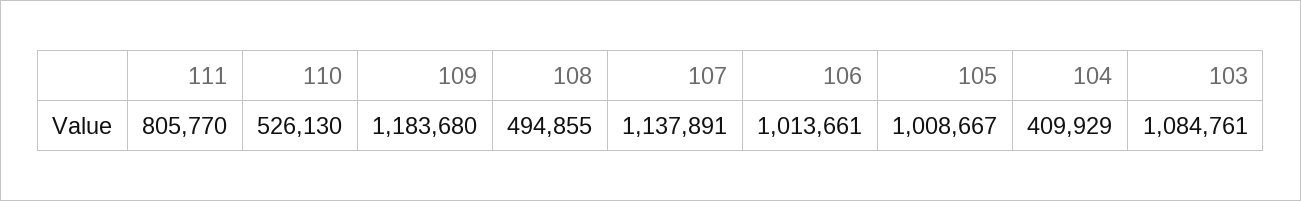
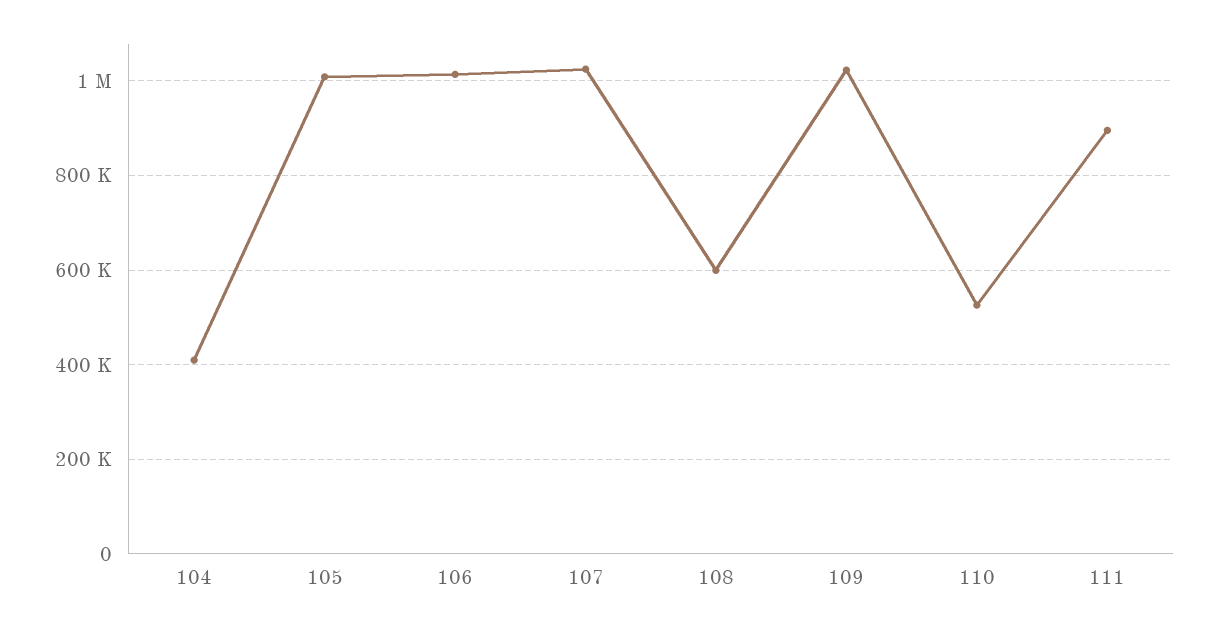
111: 805770 -> 900000
109: 1183680 -> 1020000
108: 494855 -> 600000
107: 1137891 -> 1020000
103: 1084761 -> none

